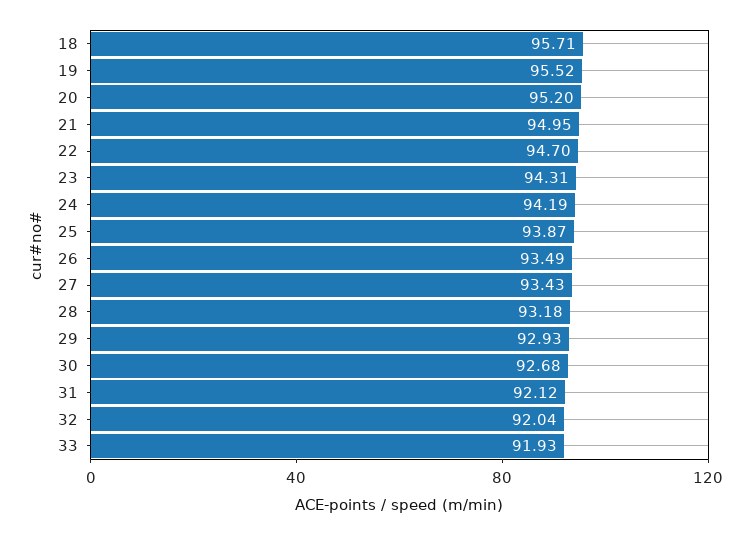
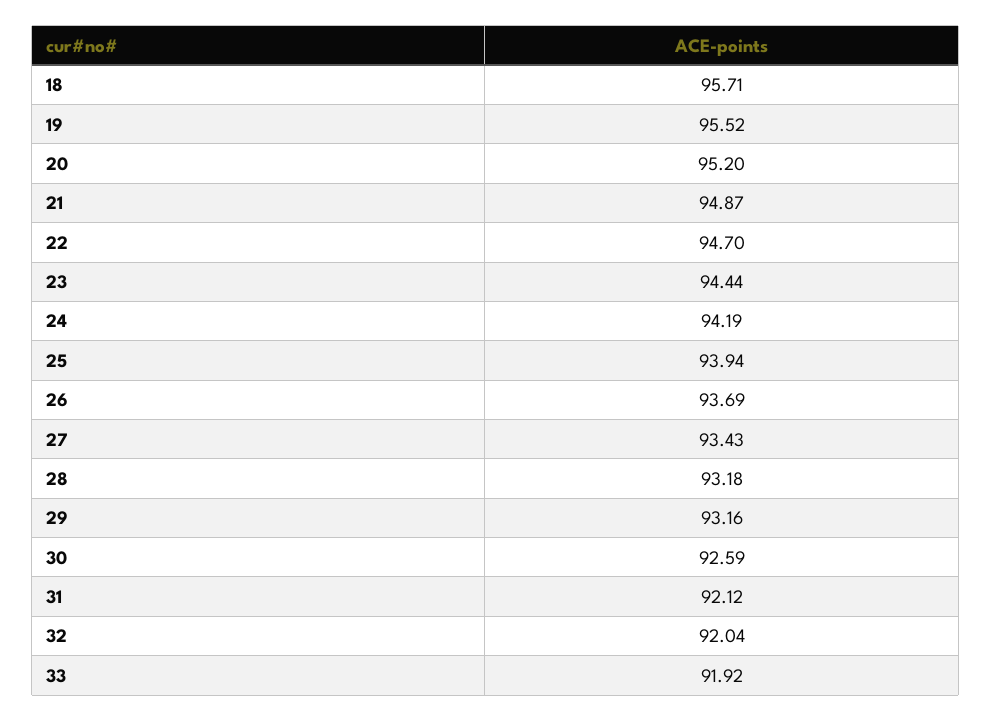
21: 94.95 -> 94.87
23: 94.31 -> 94.44
25: 93.87 -> 93.94
26: 93.49 -> 93.69
29: 92.93 -> 93.16
30: 92.68 -> 92.59
33: 91.93 -> 91.92

